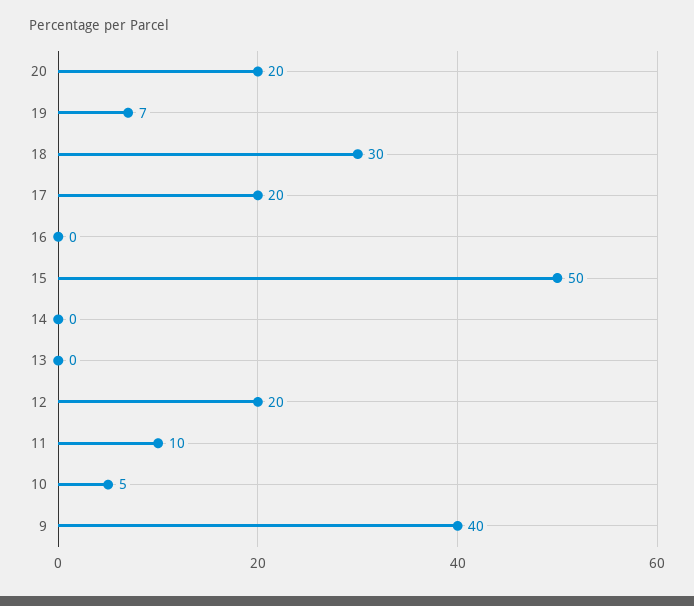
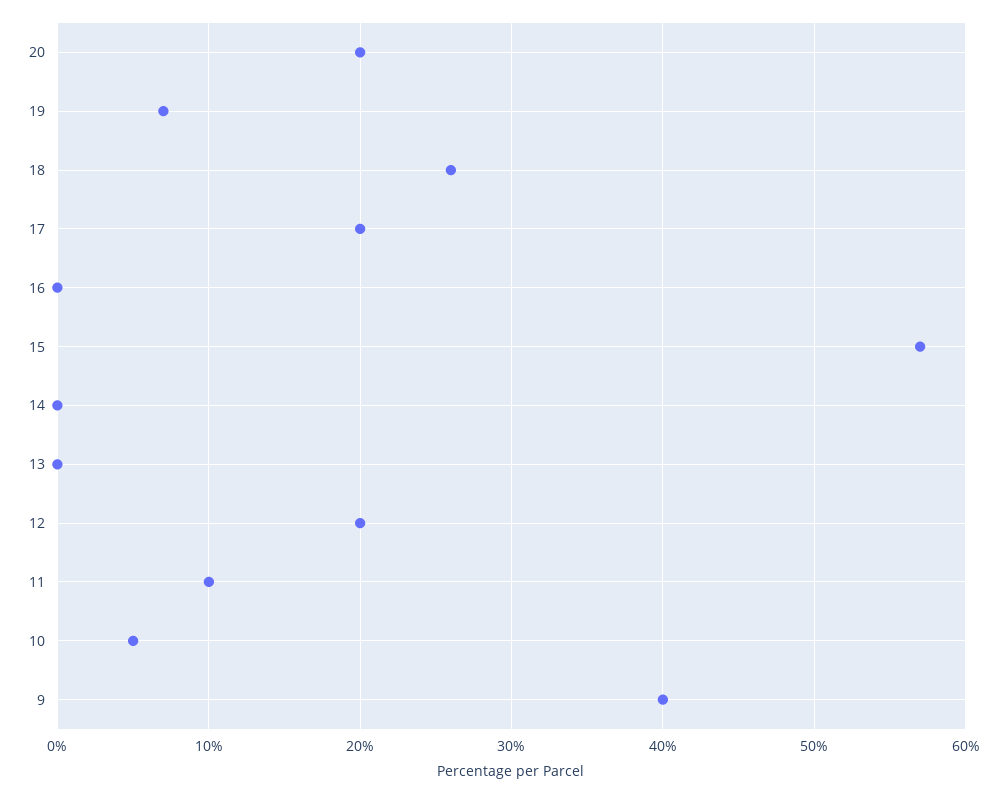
18: 30 -> 26
15: 50 -> 57

